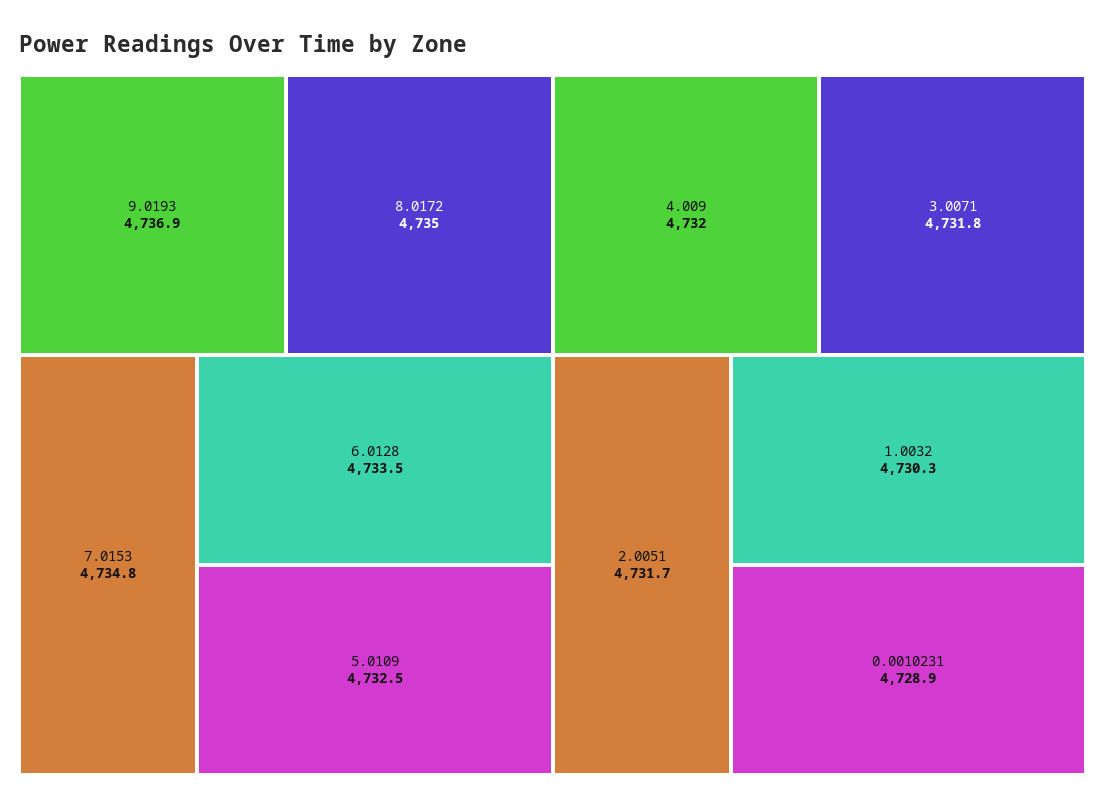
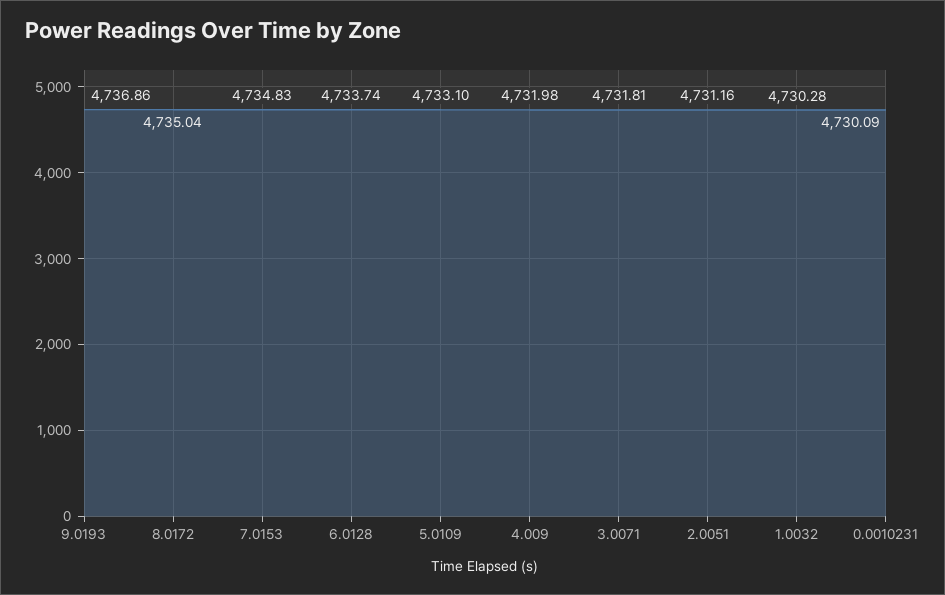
6.0128: 4733.5 -> 4733.74
5.0109: 4732.5 -> 4733.1
2.0051: 4731.7 -> 4731.16
0.0010231: 4728.9 -> 4730.09

